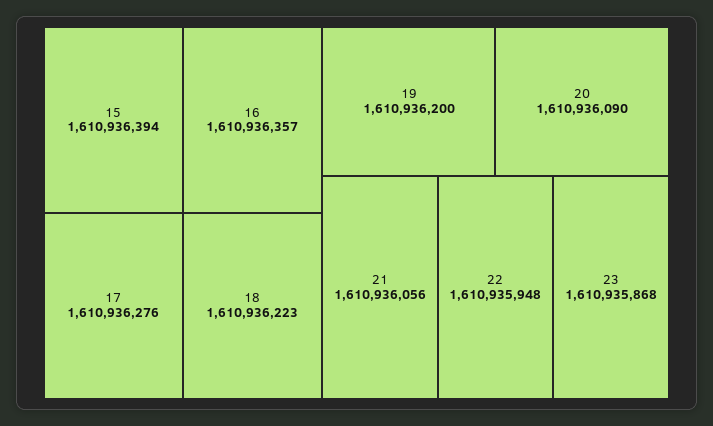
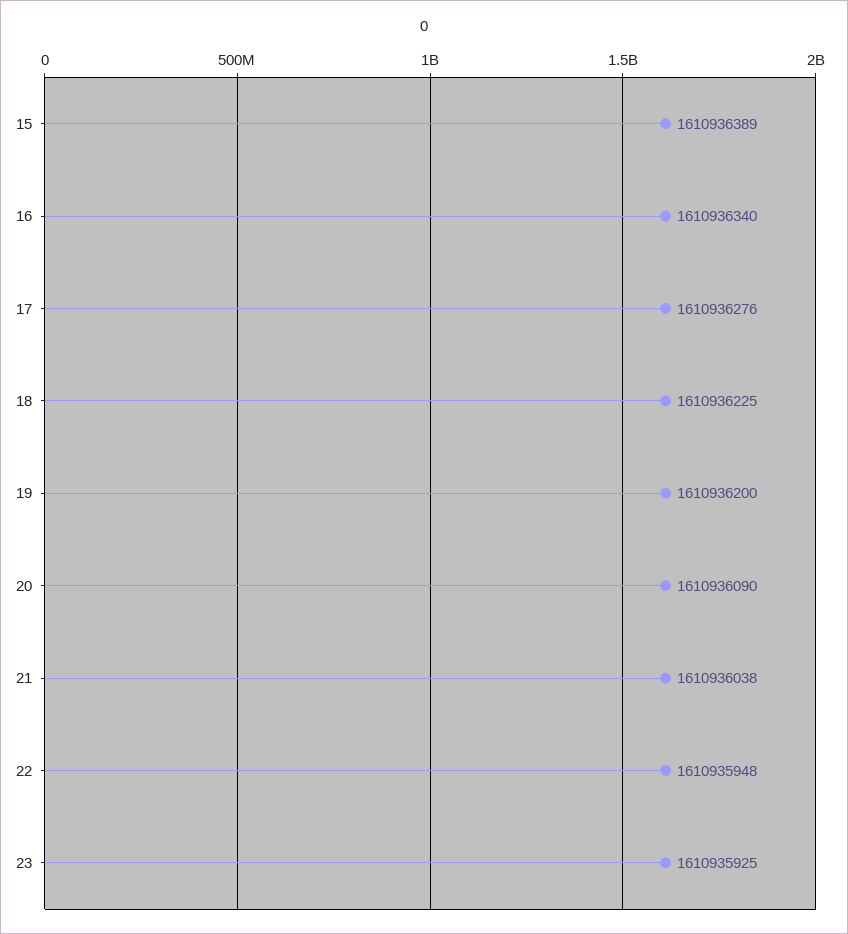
15: 1610936394 -> 1610936389
16: 1610936357 -> 1610936340
18: 1610936223 -> 1610936225
21: 1610936056 -> 1610936038
23: 1610935868 -> 1610935925

